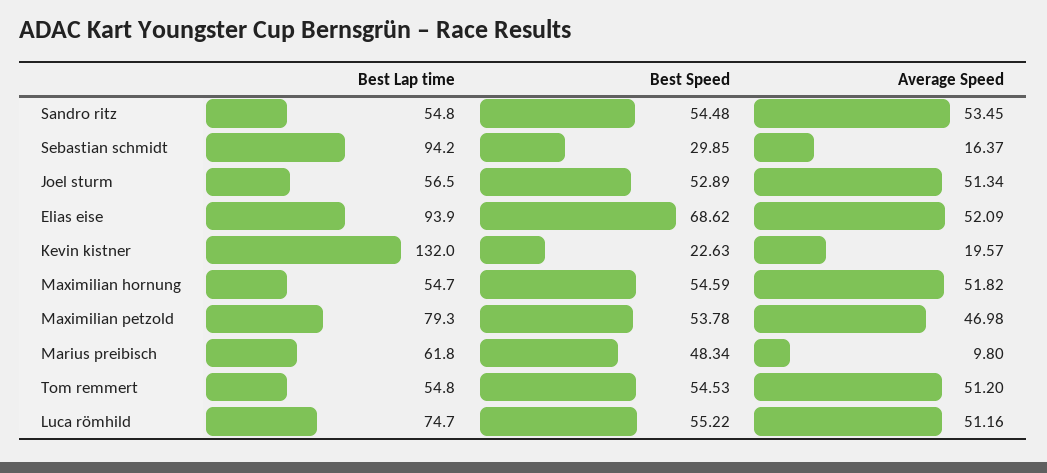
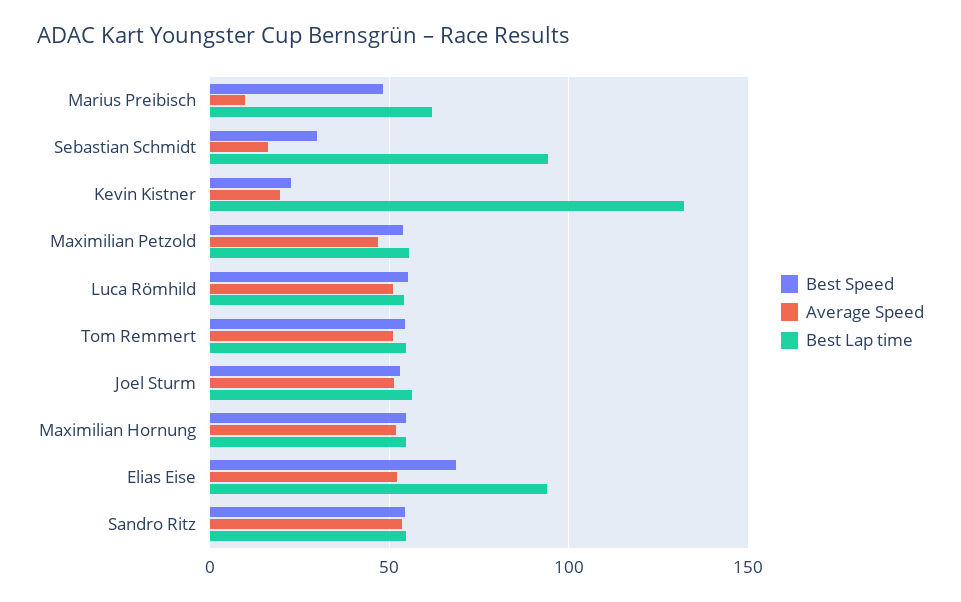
Best Lap time, Maximilian petzold: 79.3 -> 55
Best Lap time, Luca römhild: 74.7 -> 55

